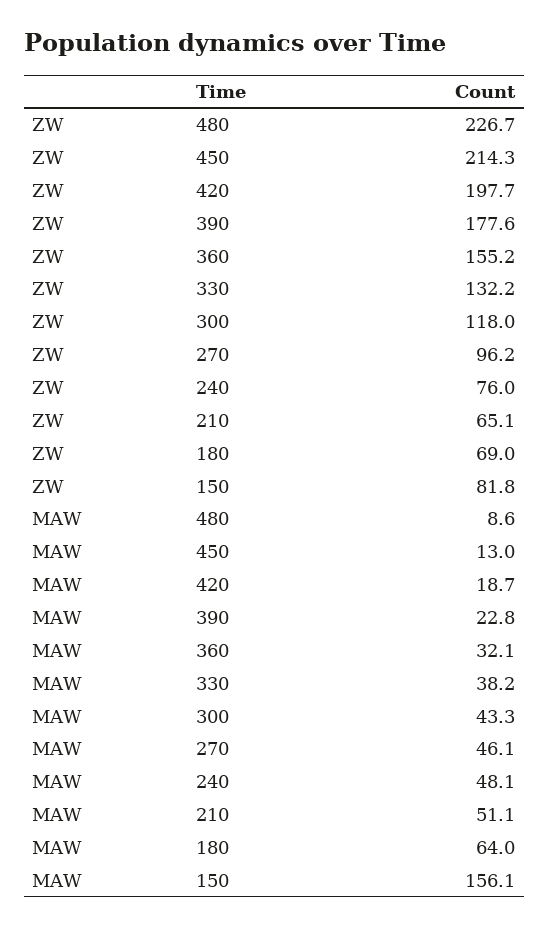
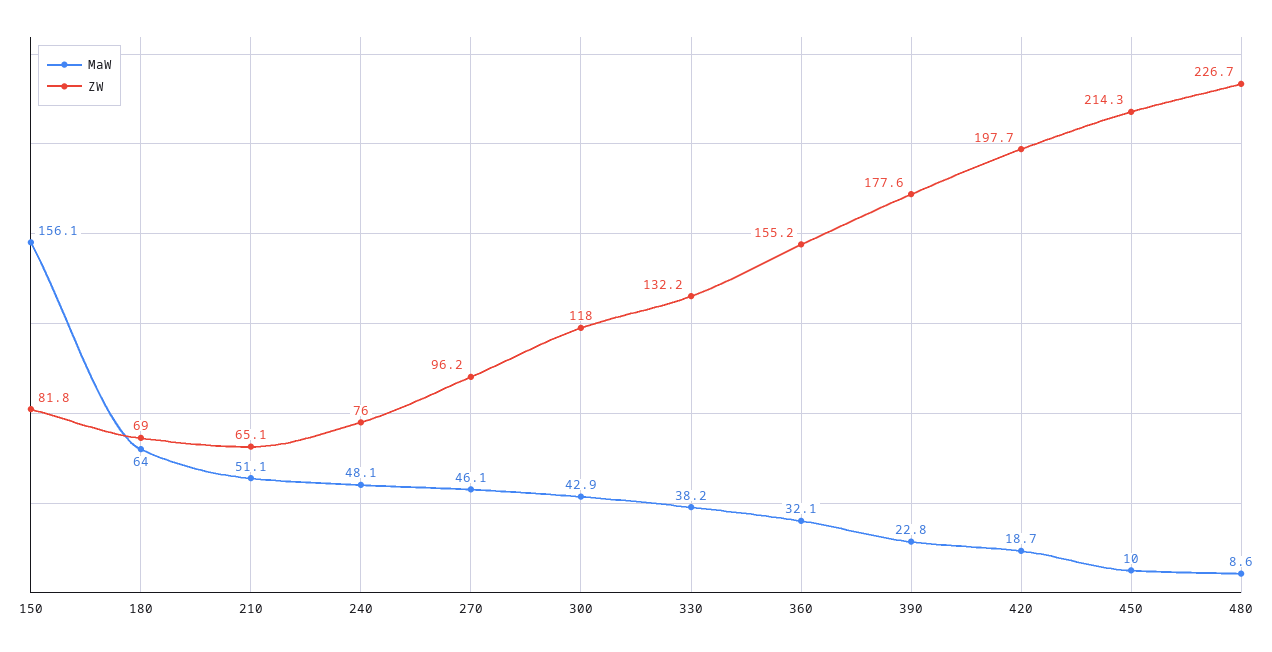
MAW, 450: 13 -> 10
MAW, 300: 43.3 -> 42.9

